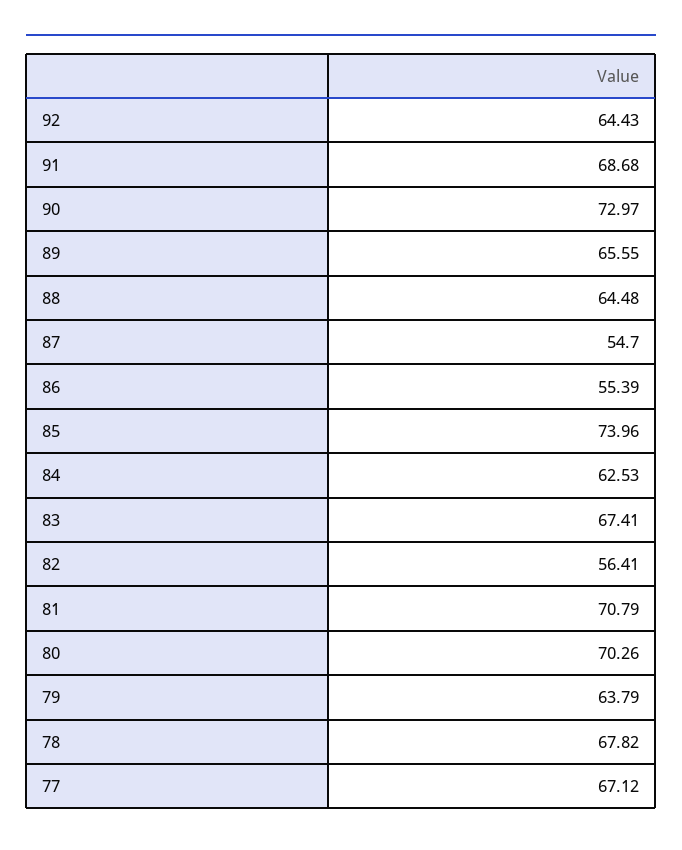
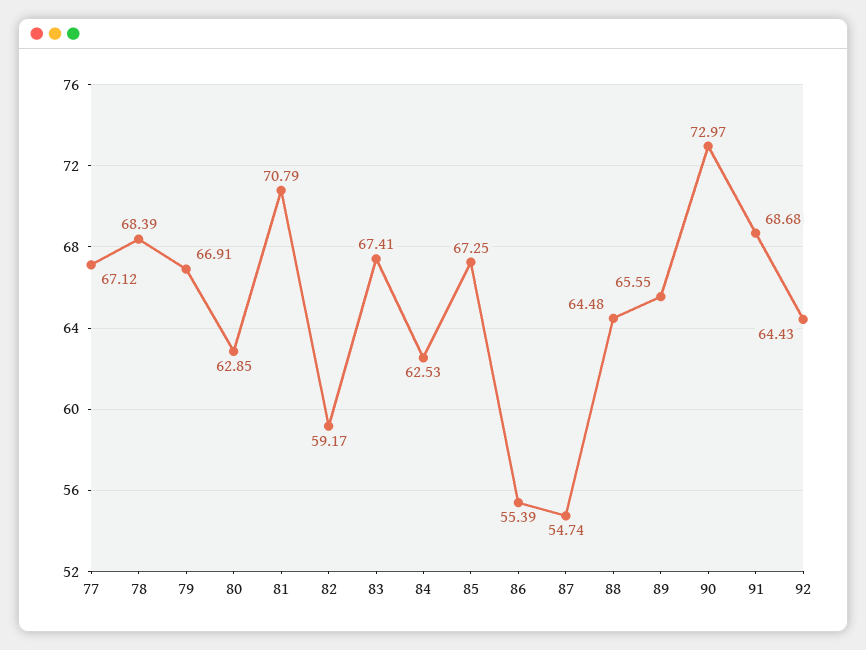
87: 54.7 -> 54.74
85: 73.96 -> 67.25
82: 56.41 -> 59.17
80: 70.26 -> 62.85
79: 63.79 -> 66.91
78: 67.82 -> 68.39

